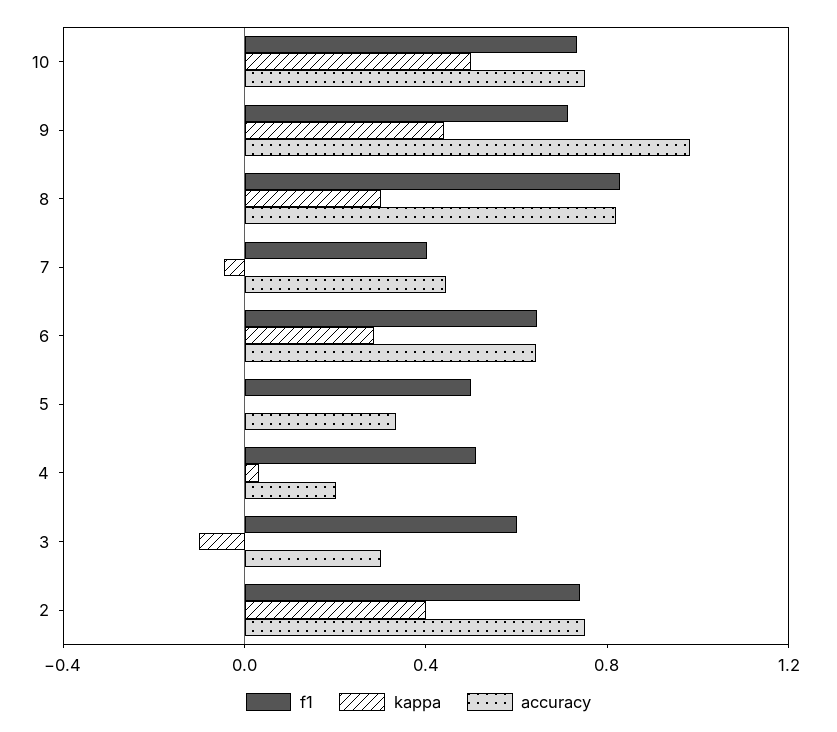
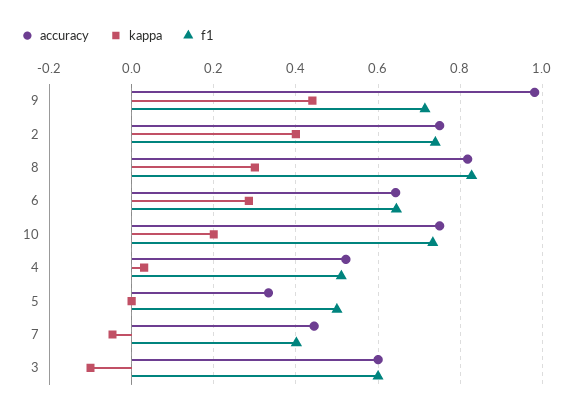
kappa, 10: 0.5 -> 0.2
accuracy, 4: 0.2 -> 0.52
accuracy, 3: 0.3 -> 0.6

